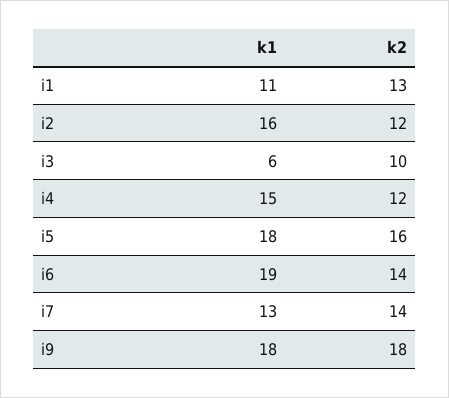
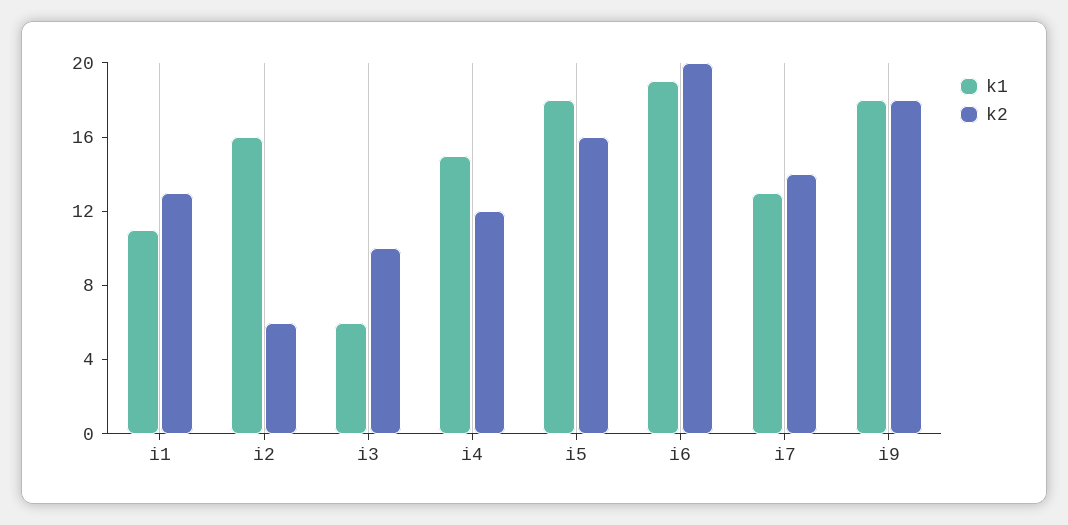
k2, i2: 12 -> 6
k2, i6: 14 -> 20

